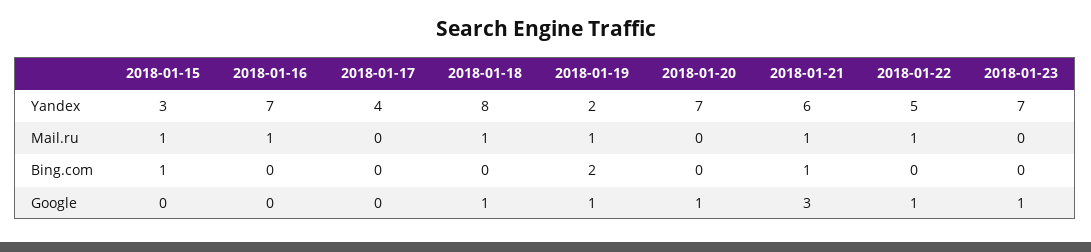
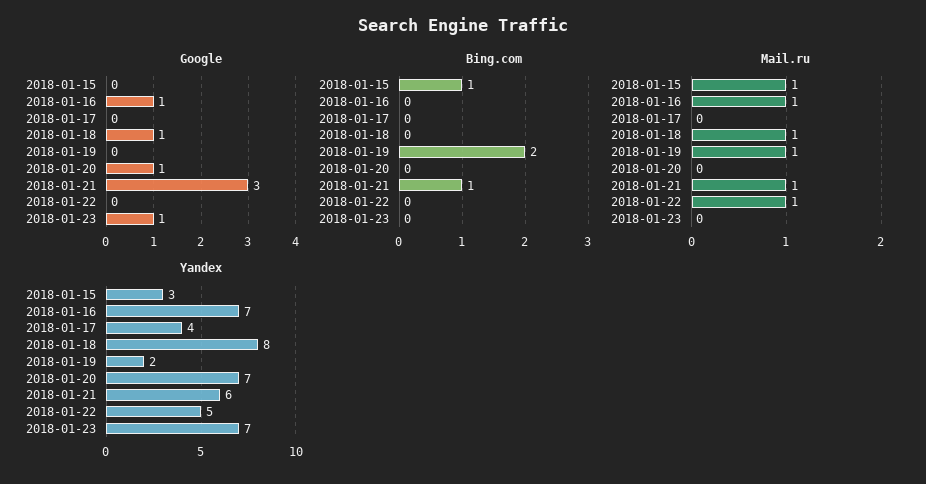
Google, 2018-01-16: 0 -> 1
Google, 2018-01-19: 1 -> 0
Google, 2018-01-22: 1 -> 0

